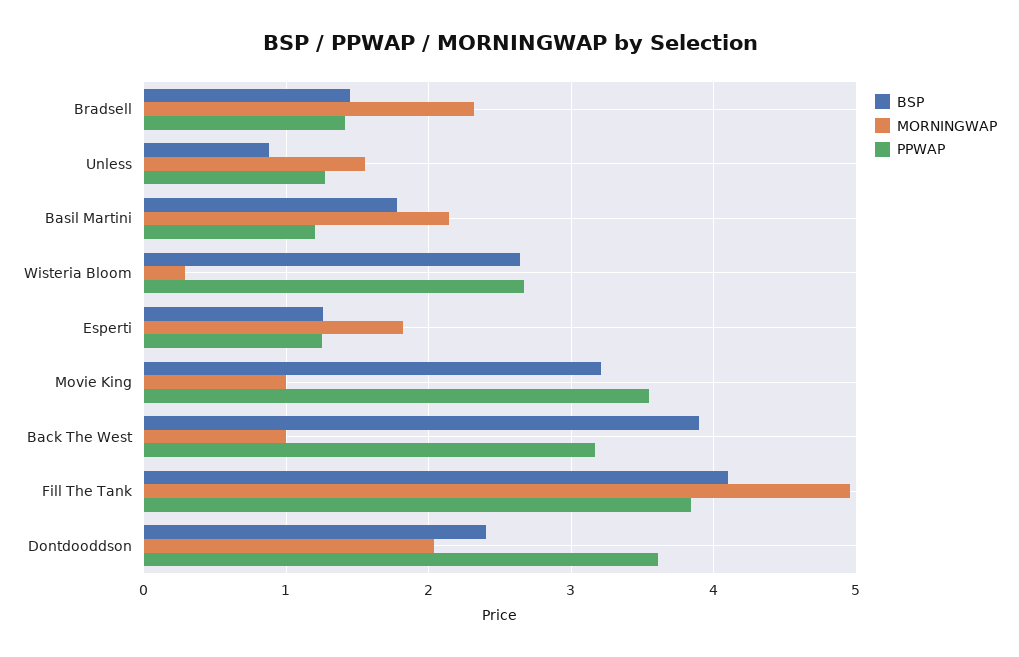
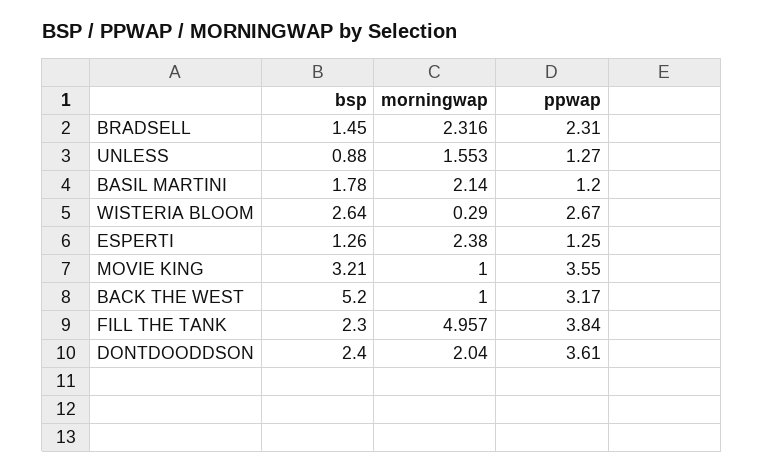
PPWAP, Bradsell: 1.4 -> 2.31
MORNINGWAP, Esperti: 1.8 -> 2.38
BSP, Back The West: 3.9 -> 5.2
BSP, Fill The Tank: 4.1 -> 2.3

